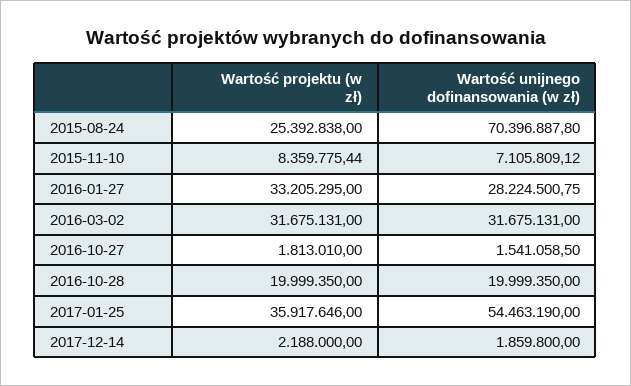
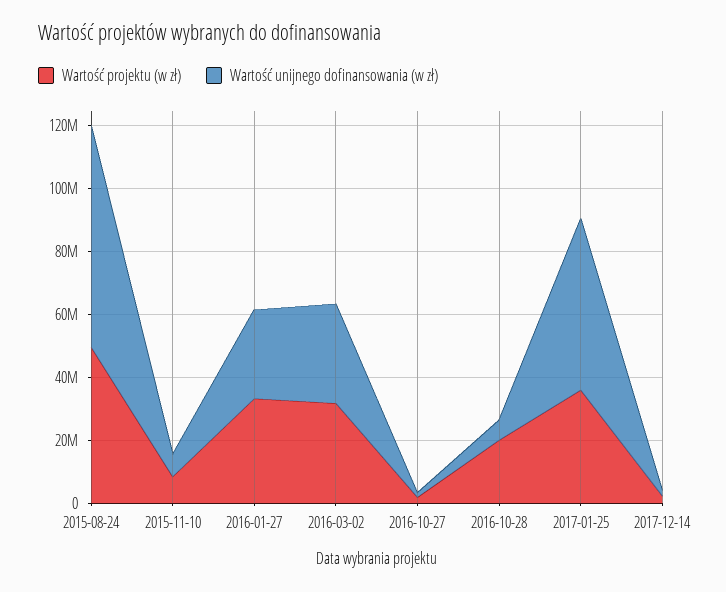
Wartość projektu (w zł), 2015-08-24: 25392838 -> 50000000
Wartość unijnego dofinansowania (w zł), 2016-10-28: 19999350 -> 5000000

